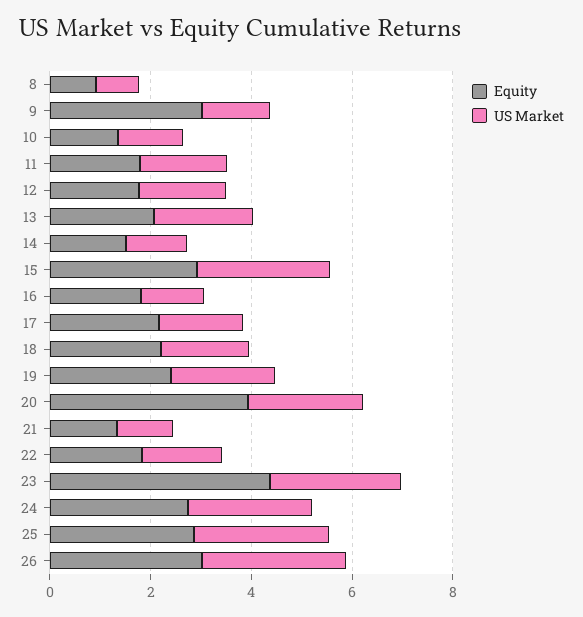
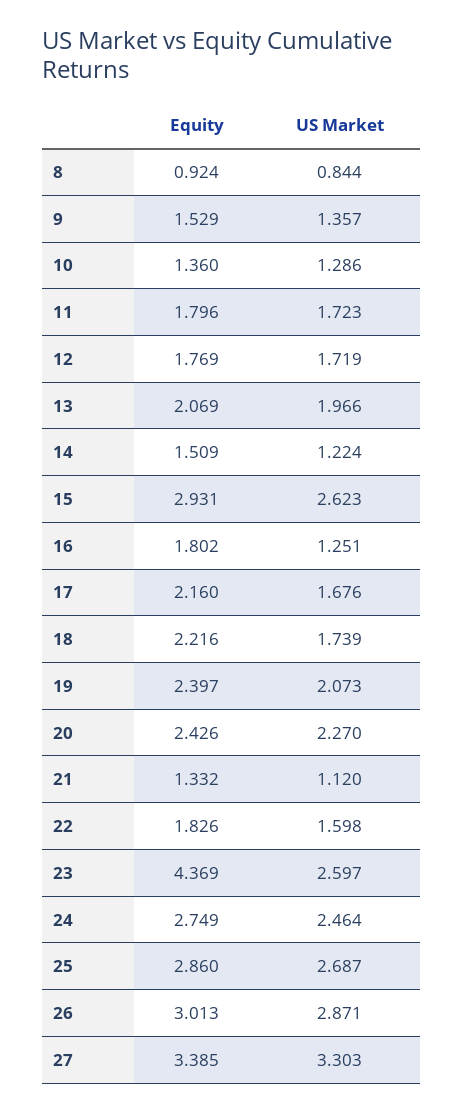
Equity, 9: 3 -> 1.529
Equity, 20: 4 -> 2.426
Equity, 27: none -> 3.385
US Market, 27: none -> 3.303

